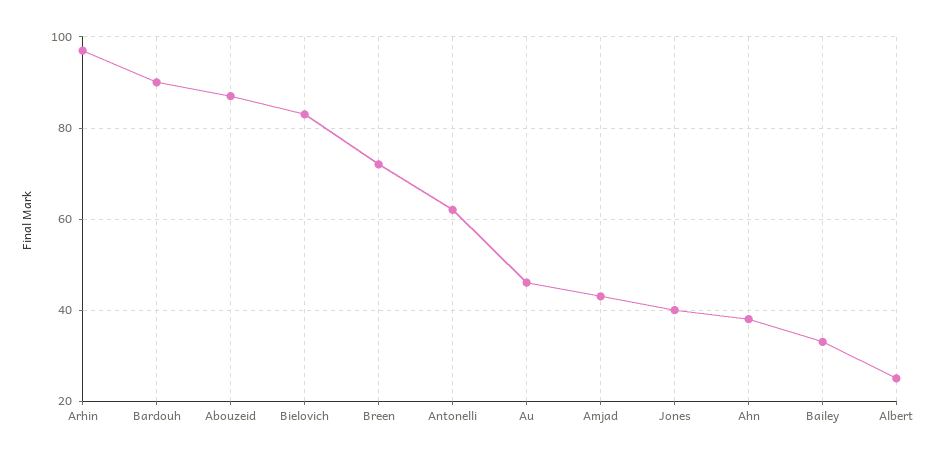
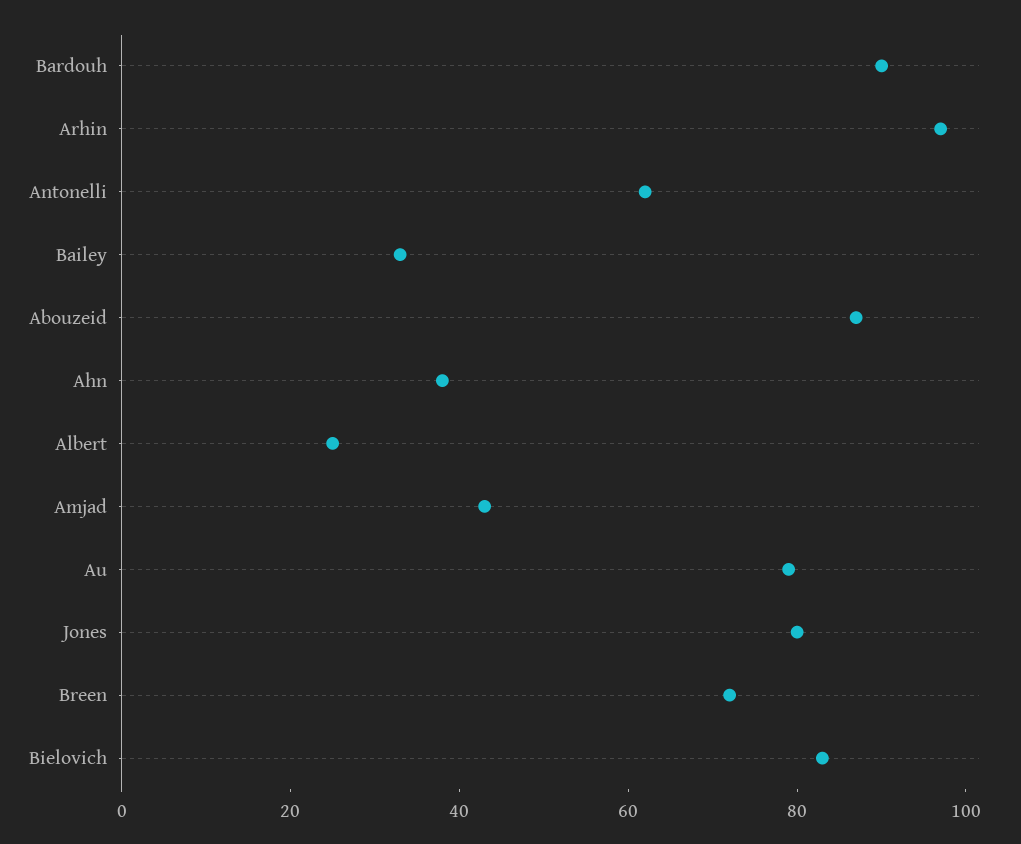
Au: 45 -> 80
Jones: 40 -> 80

